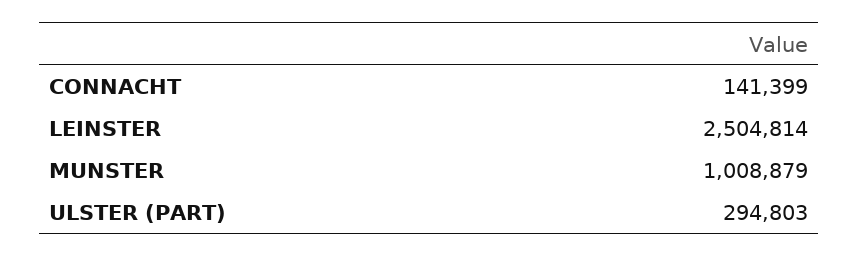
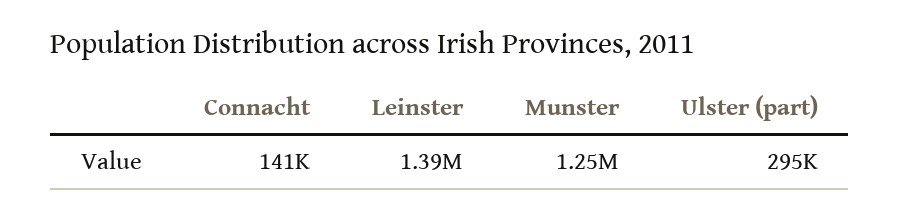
LEINSTER: 2504814 -> 1390000
MUNSTER: 1008879 -> 1250000

